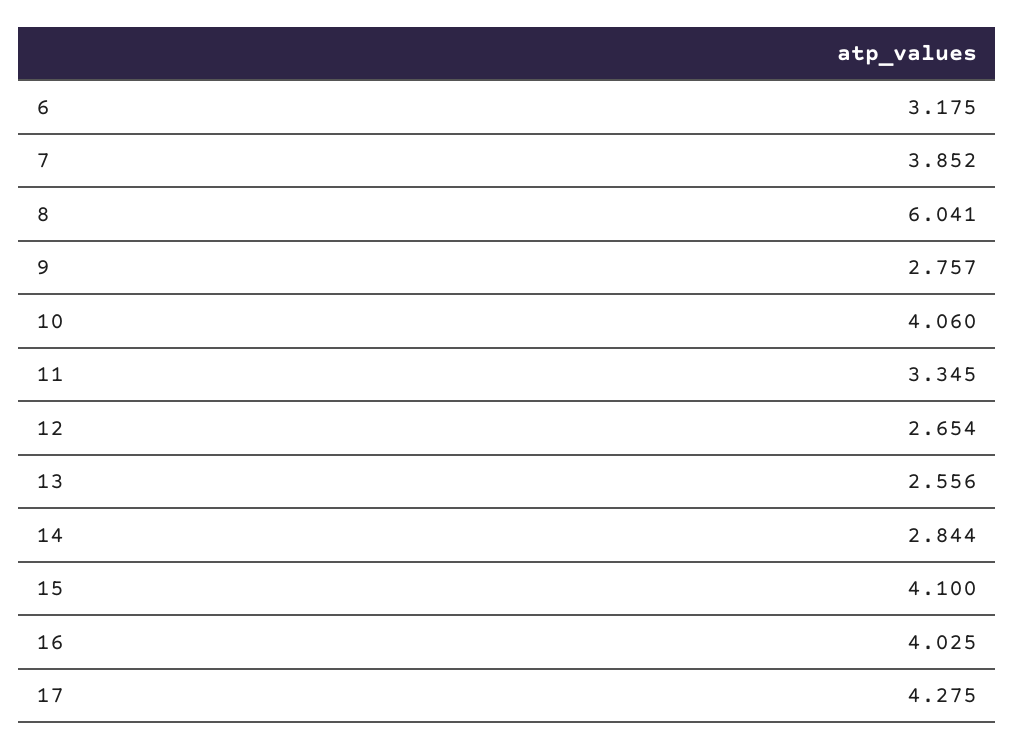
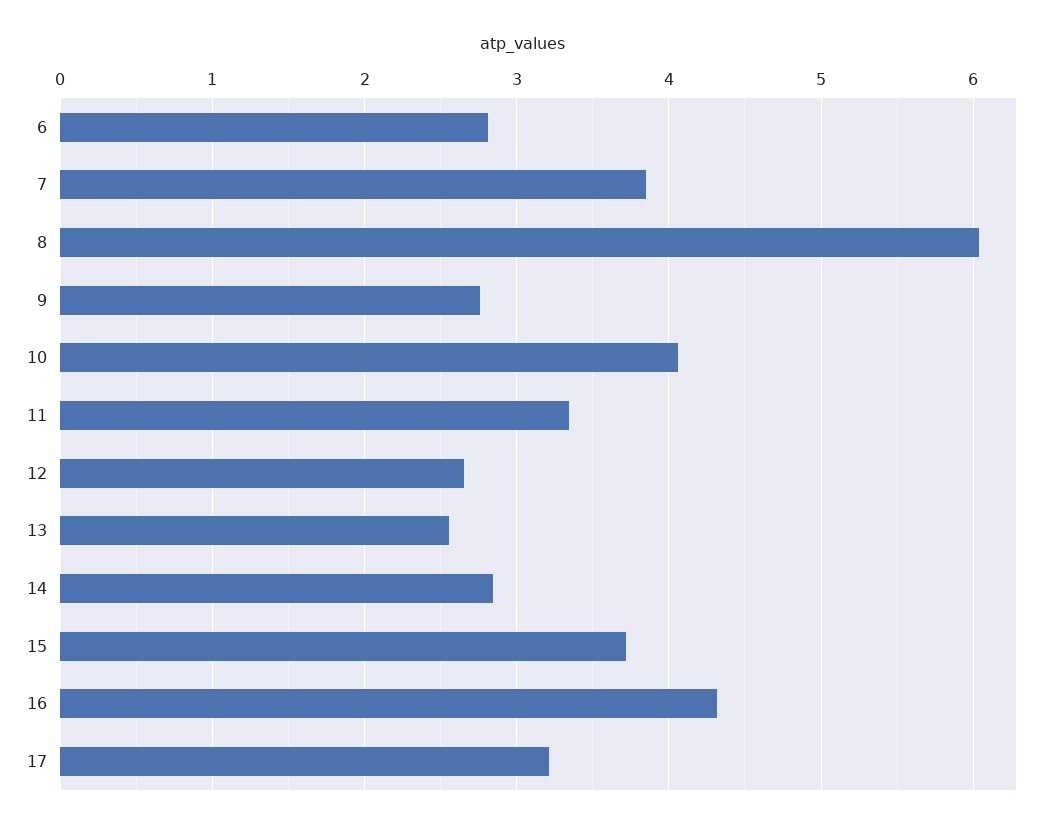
6: 3.175 -> 2.8
15: 4.1 -> 3.7
16: 4.025 -> 4.3
17: 4.275 -> 3.2

